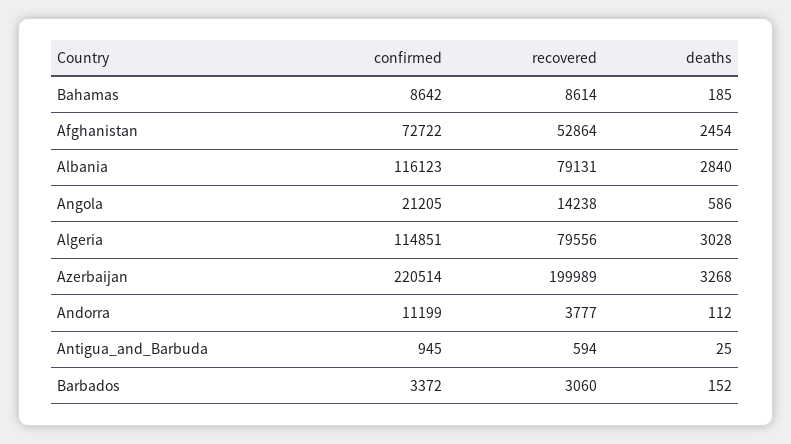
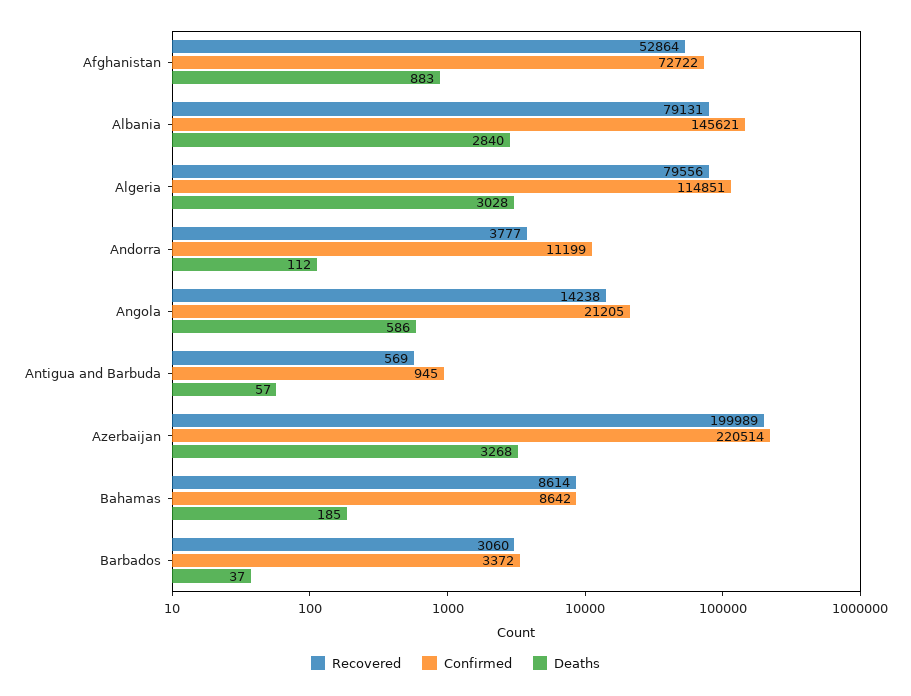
deaths, Afghanistan: 2454 -> 883
confirmed, Albania: 116123 -> 145621
recovered, Antigua_and_Barbuda: 594 -> 569
deaths, Antigua_and_Barbuda: 25 -> 57
deaths, Barbados: 152 -> 37

